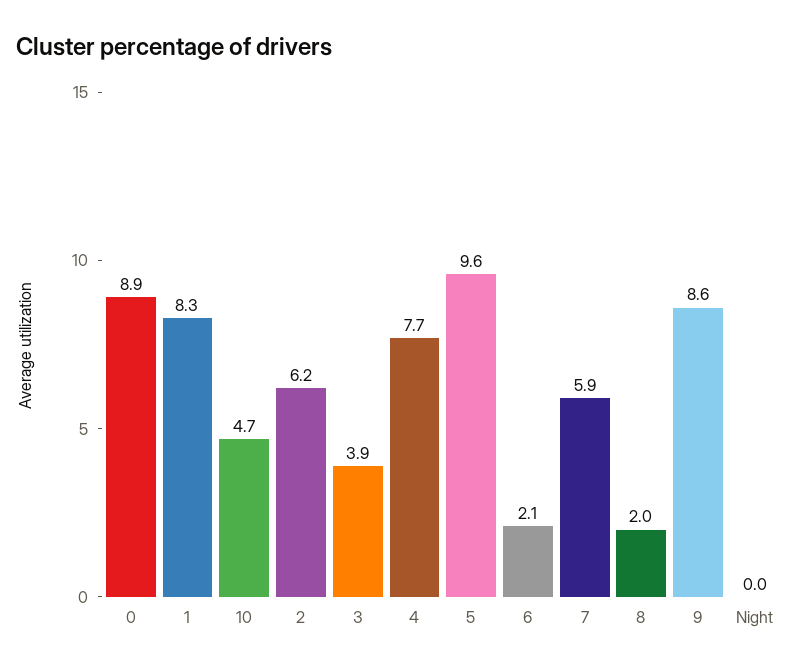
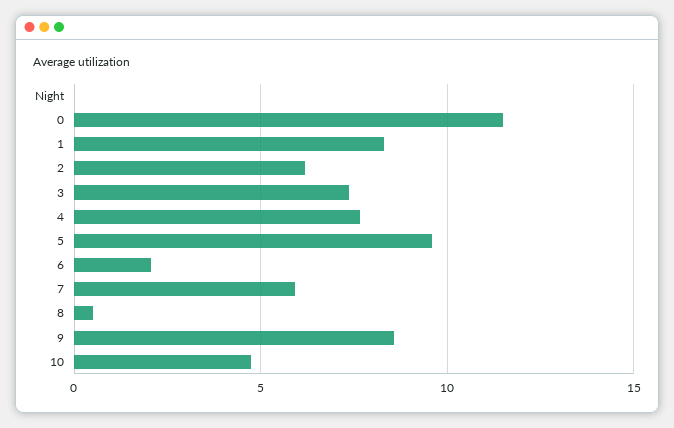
0: 8.9 -> 11.5
3: 3.9 -> 7.5
8: 2 -> 0.5

